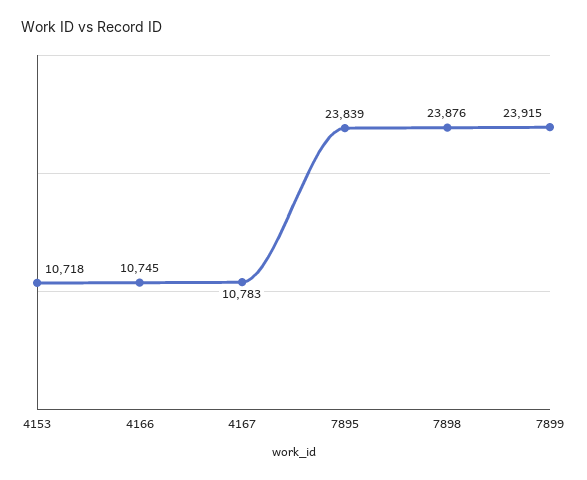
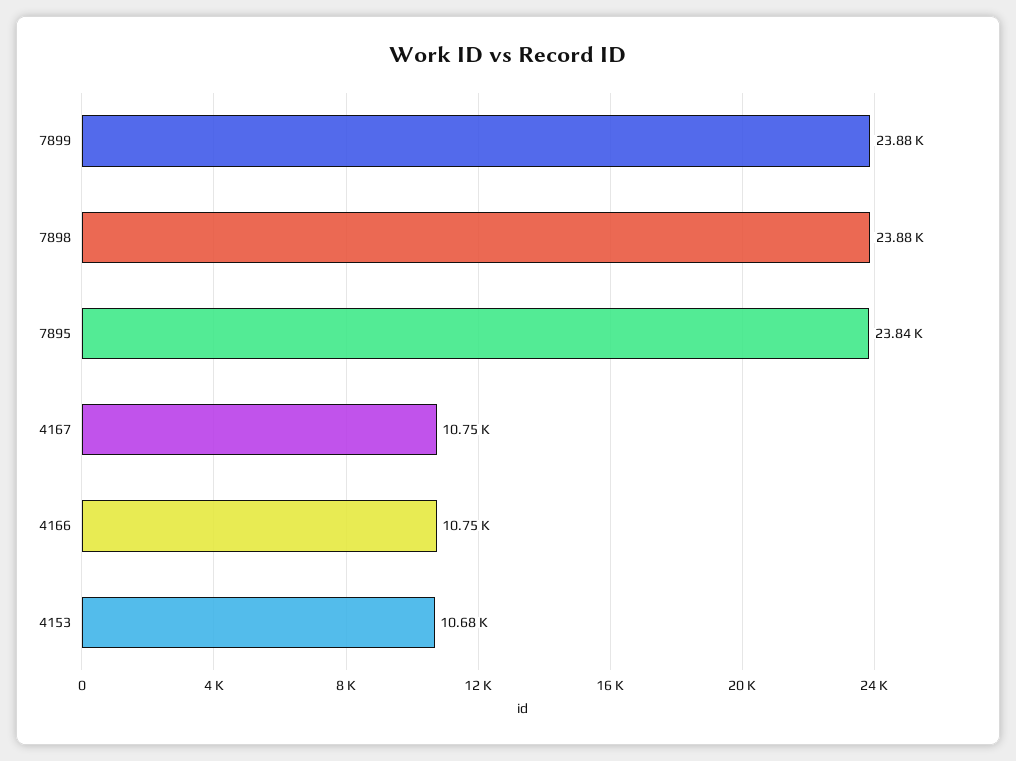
4153: 10718 -> 10680
4167: 10783 -> 10750
7899: 23915 -> 23880

